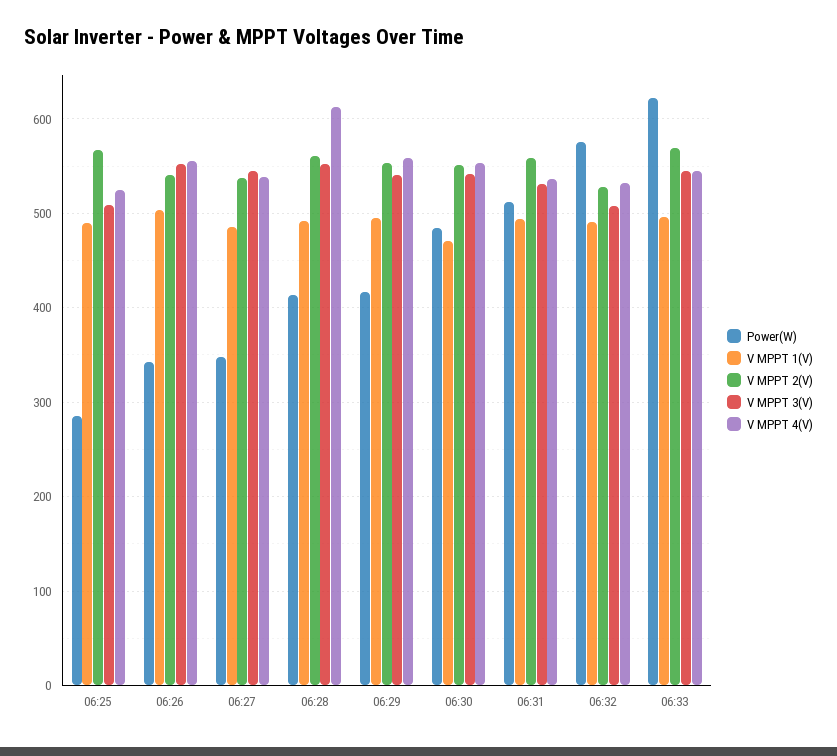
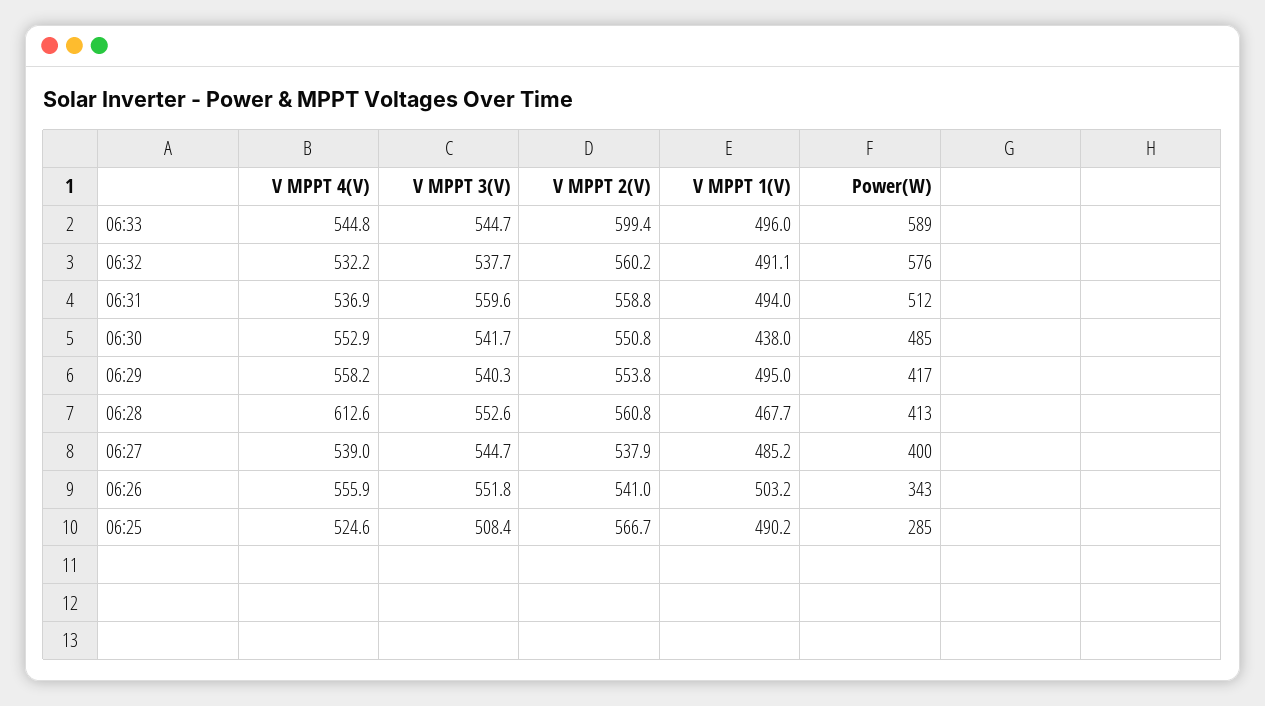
Power(W), 06:27: 350 -> 400
V MPPT 1(V), 06:28: 490 -> 467.7
V MPPT 1(V), 06:30: 470 -> 438
V MPPT 3(V), 06:31: 530 -> 559.6
V MPPT 2(V), 06:32: 530 -> 560.2
V MPPT 3(V), 06:32: 510 -> 537.7
Power(W), 06:33: 620 -> 589
V MPPT 2(V), 06:33: 570 -> 599.4

